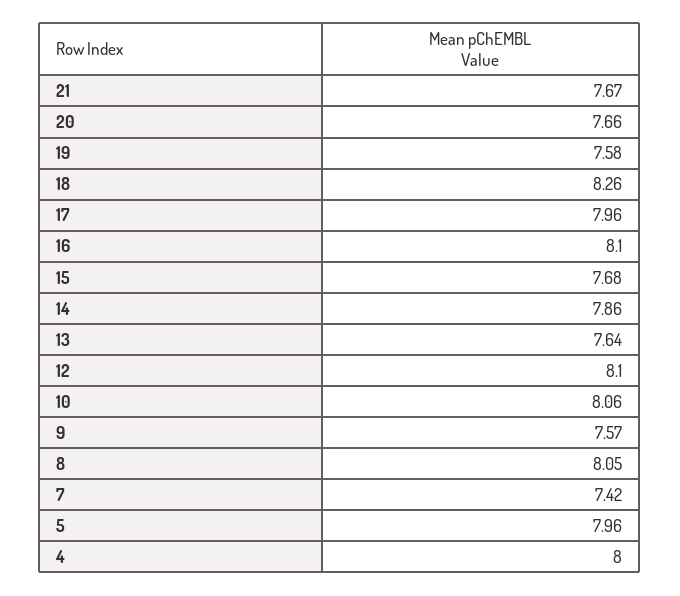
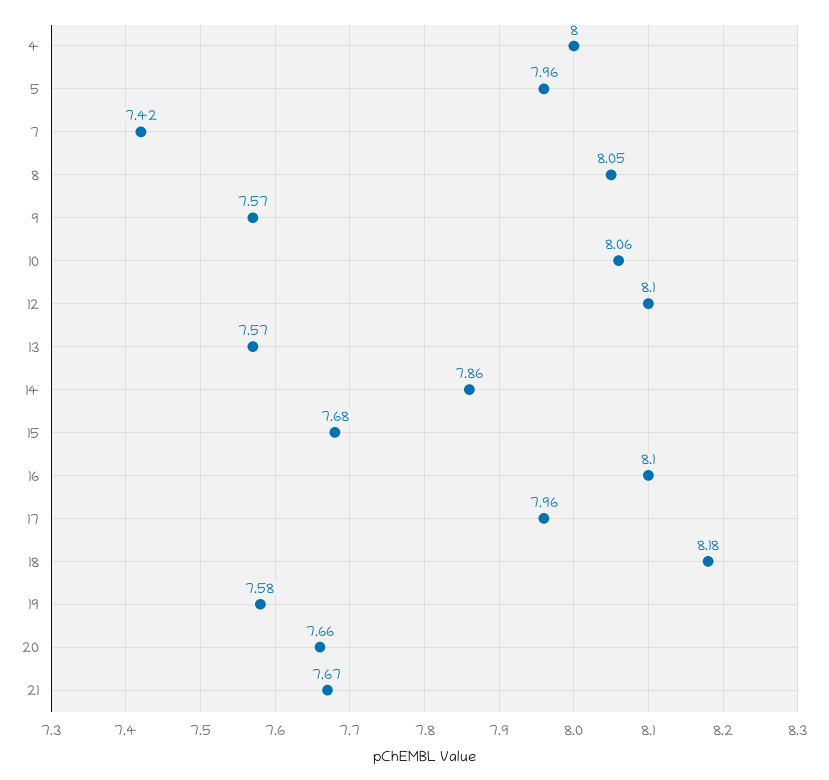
18: 8.26 -> 8.18
13: 7.64 -> 7.57

